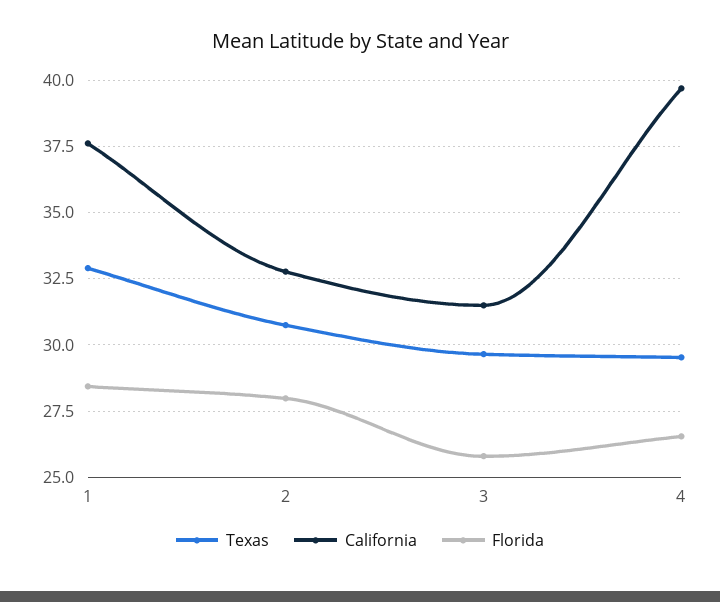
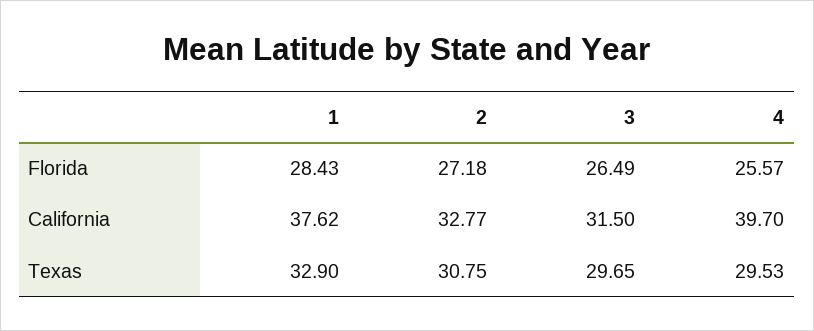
Florida, 2: 28 -> 27.18
Florida, 3: 25.75 -> 26.49
Florida, 4: 26.5 -> 25.57

